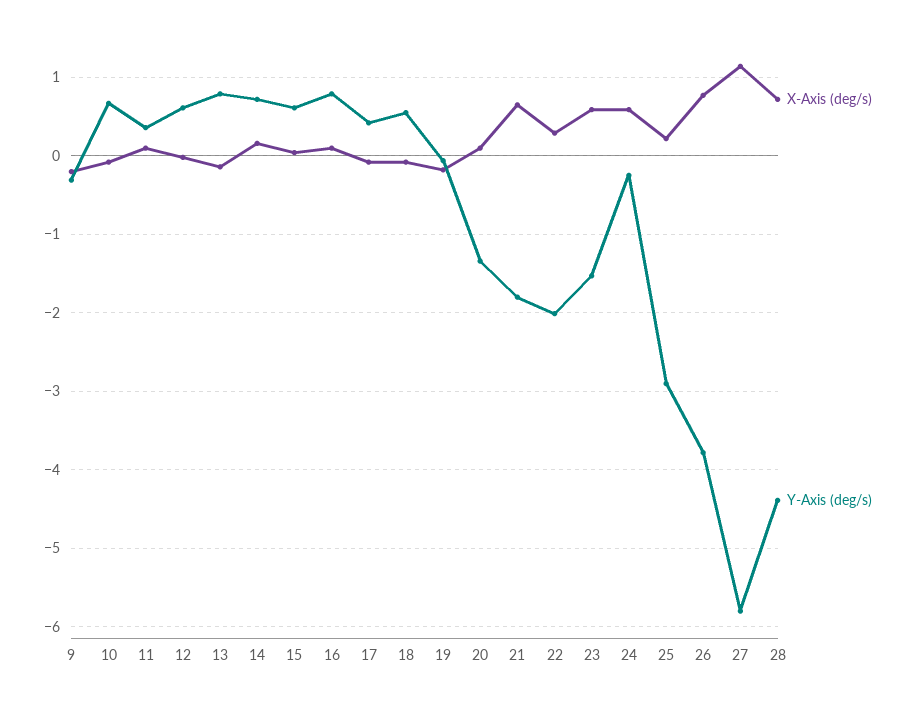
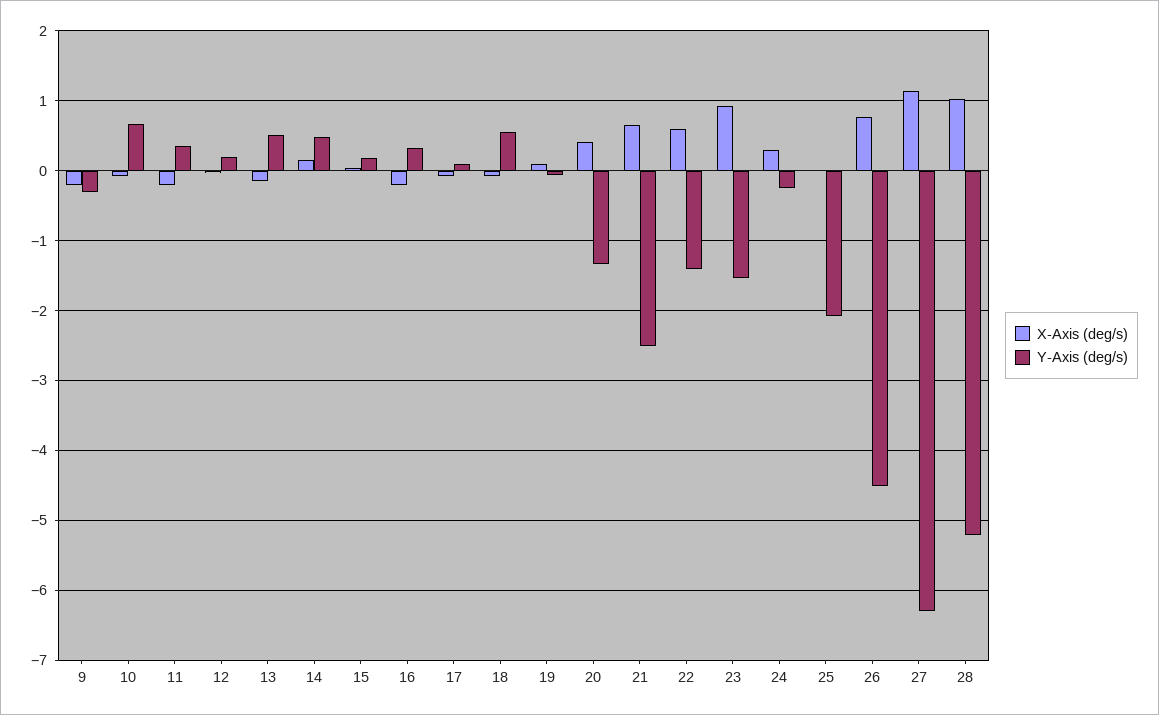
X-Axis (deg/s), 11: 0.1 -> -0.2
Y-Axis (deg/s), 12: 0.6 -> 0.2
Y-Axis (deg/s), 13: 0.8 -> 0.5
Y-Axis (deg/s), 14: 0.7 -> 0.5
Y-Axis (deg/s), 15: 0.6 -> 0.2
X-Axis (deg/s), 16: 0.1 -> -0.2
Y-Axis (deg/s), 16: 0.8 -> 0.3
Y-Axis (deg/s), 17: 0.4 -> 0.1
X-Axis (deg/s), 19: -0.2 -> 0.1
X-Axis (deg/s), 20: 0.1 -> 0.4
Y-Axis (deg/s), 21: -1.8 -> -2.5
X-Axis (deg/s), 22: 0.3 -> 0.6
Y-Axis (deg/s), 22: -2 -> -1.4
X-Axis (deg/s), 23: 0.6 -> 0.9
X-Axis (deg/s), 24: 0.6 -> 0.3
X-Axis (deg/s), 25: 0.2 -> 0
Y-Axis (deg/s), 25: -2.9 -> -2.1
Y-Axis (deg/s), 26: -3.8 -> -4.5
Y-Axis (deg/s), 27: -5.8 -> -6.3
X-Axis (deg/s), 28: 0.7 -> 1
Y-Axis (deg/s), 28: -4.4 -> -5.2

